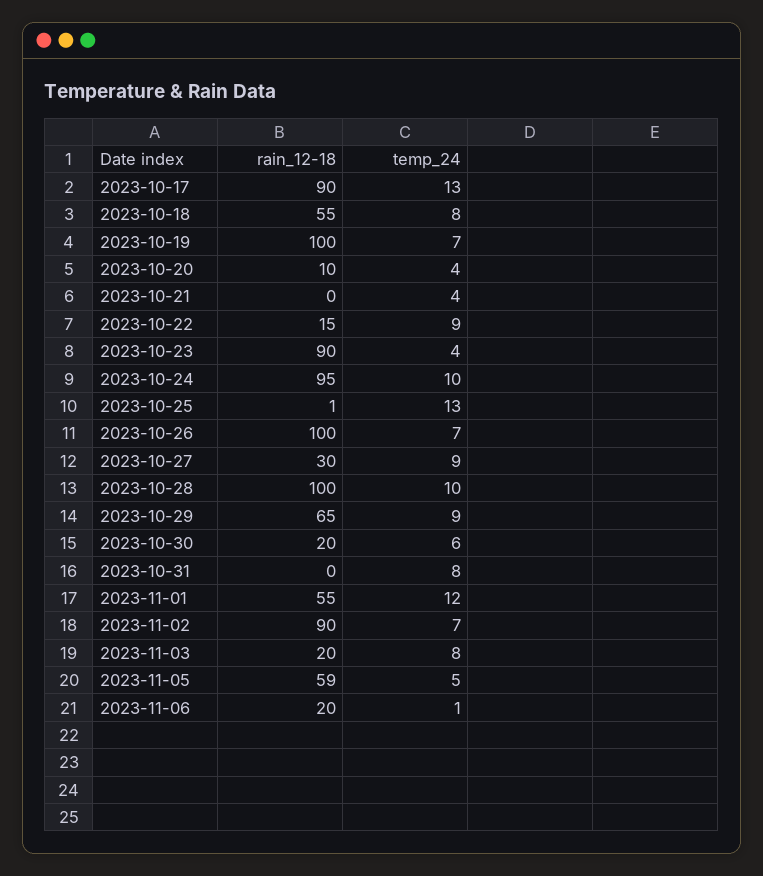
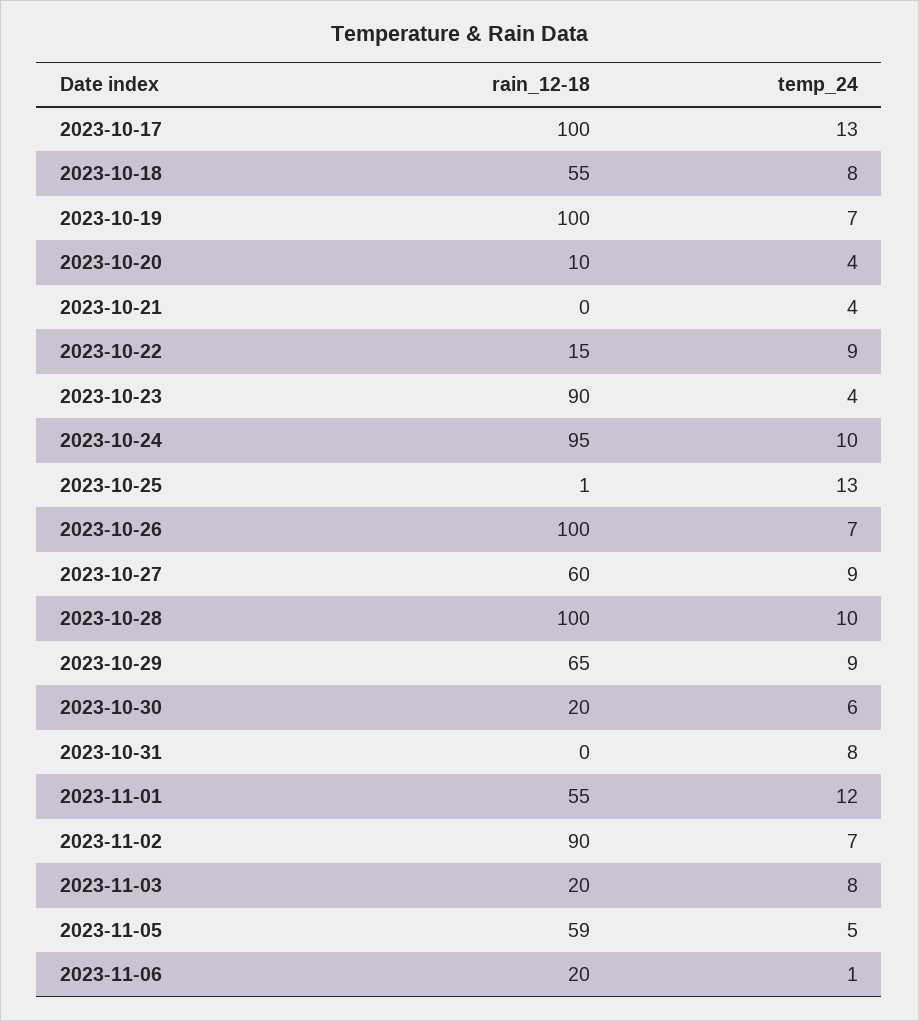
rain_12-18, 2023-10-17: 90 -> 100
rain_12-18, 2023-10-27: 30 -> 60

